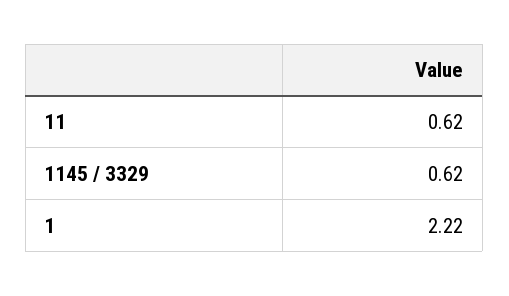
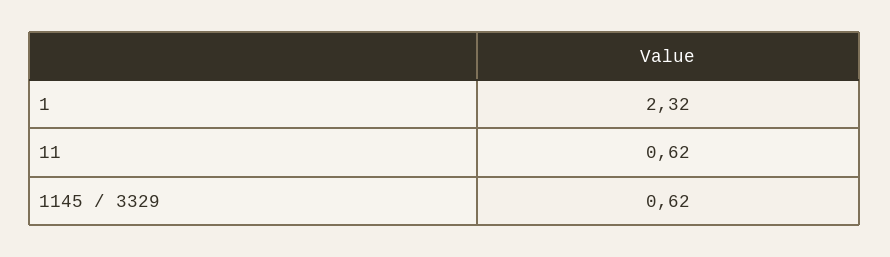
1: 2.22 -> 2.32

